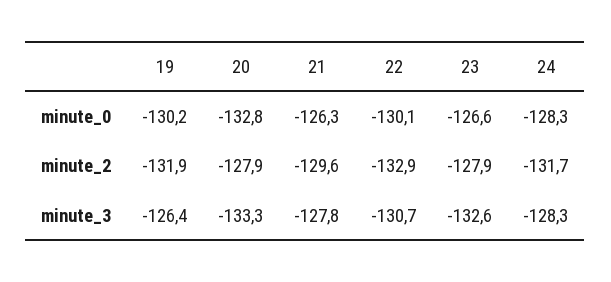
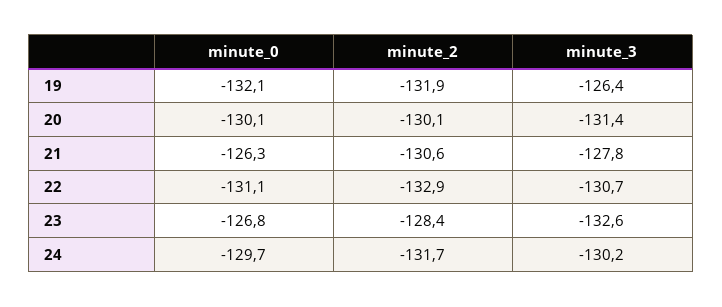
19, minute_0: -130.2 -> -132.1
20, minute_0: -132.8 -> -130.1
22, minute_0: -130.1 -> -131.1
23, minute_0: -126.6 -> -126.8
24, minute_0: -128.3 -> -129.7
20, minute_2: -127.9 -> -130.1
21, minute_2: -129.6 -> -130.6
23, minute_2: -127.9 -> -128.4
20, minute_3: -133.3 -> -131.4
24, minute_3: -128.3 -> -130.2

